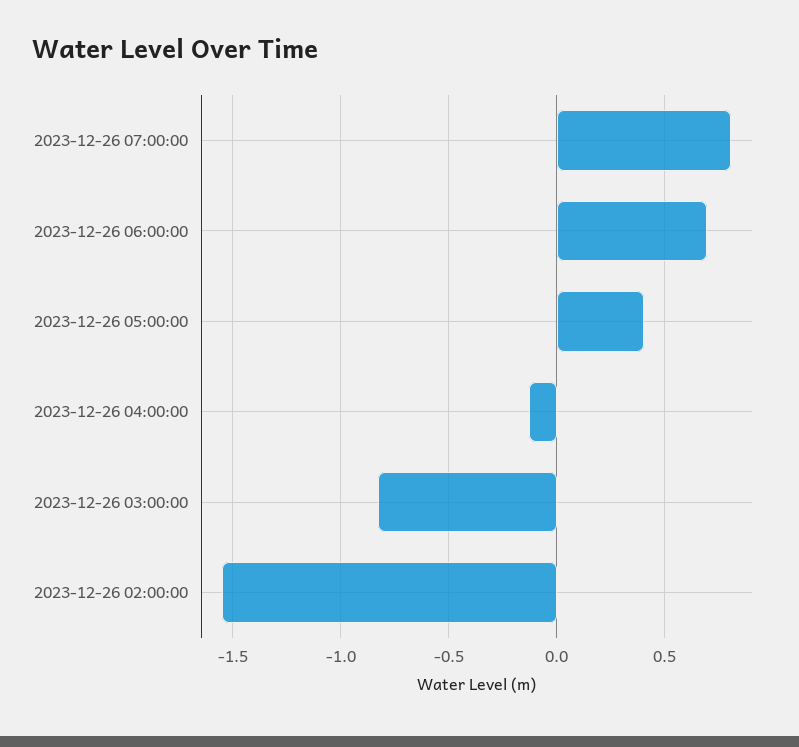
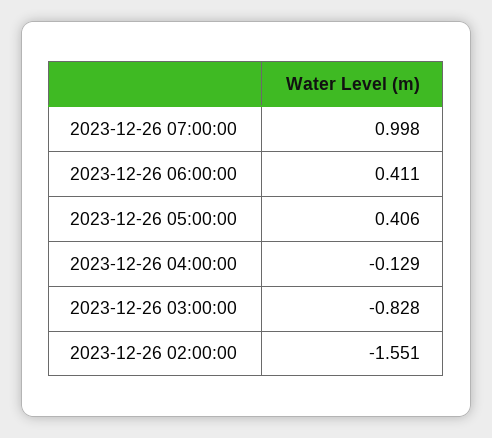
2023-12-26 07:00:00: 0.8 -> 0.998
2023-12-26 06:00:00: 0.7 -> 0.411

